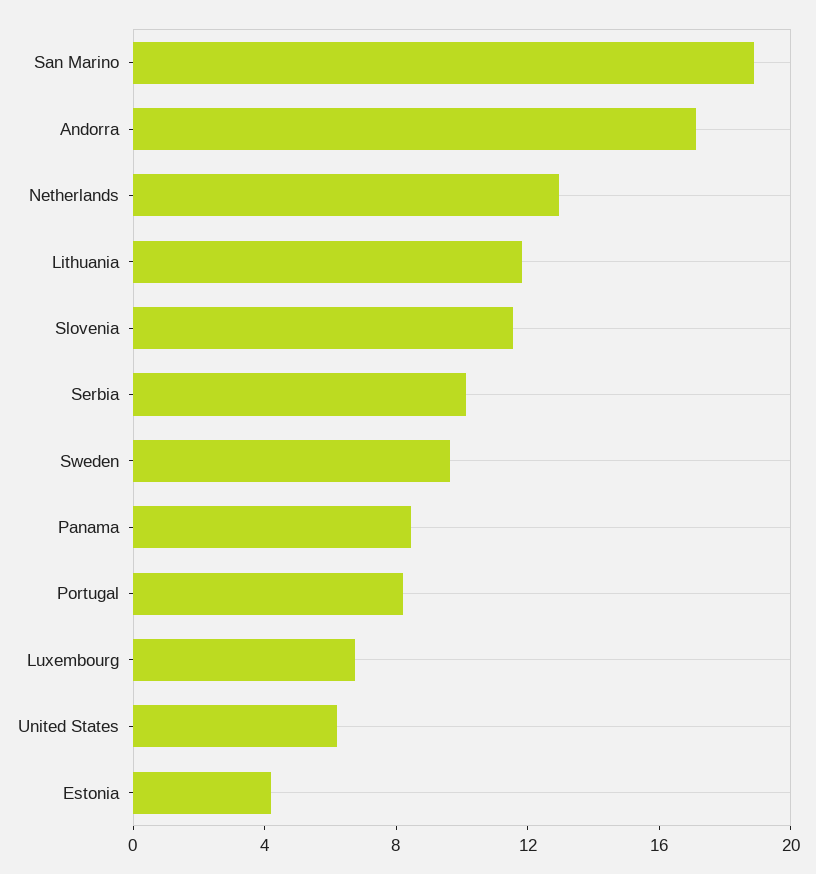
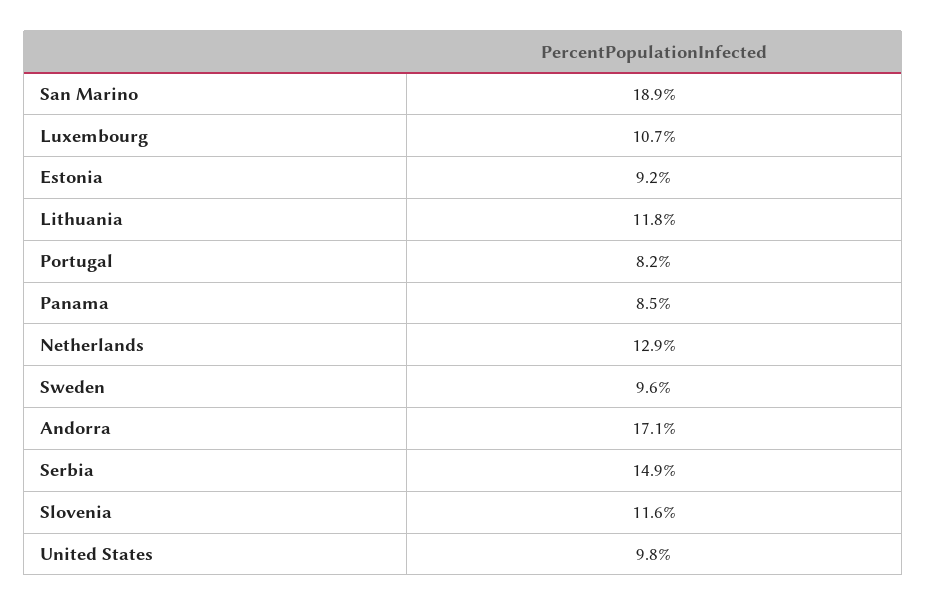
Serbia: 10 -> 14.9
Luxembourg: 7 -> 10.7
United States: 6 -> 9.8
Estonia: 4 -> 9.2

